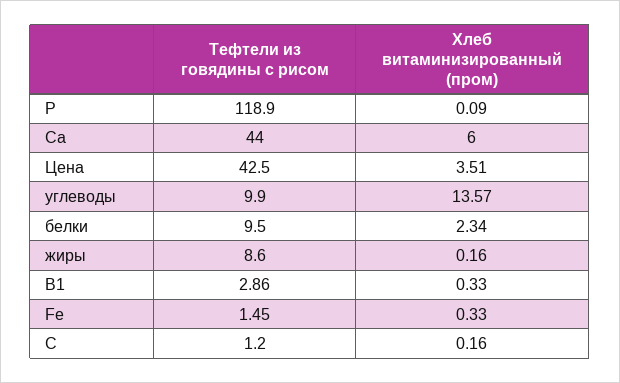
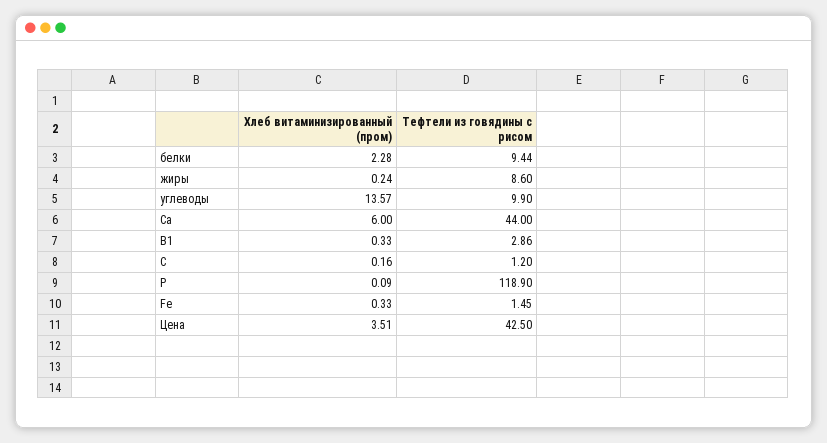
Тефтели из говядины с рисом, белки: 9.5 -> 9.44
Хлеб витаминизированный (пром), белки: 2.34 -> 2.28
Хлеб витаминизированный (пром), жиры: 0.16 -> 0.24

